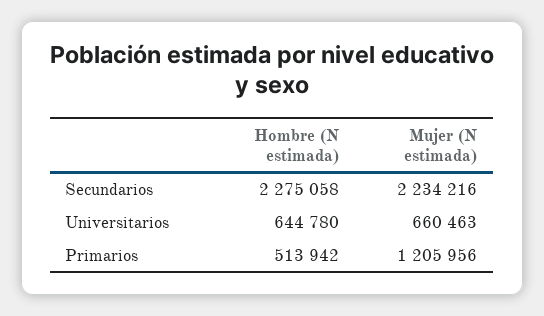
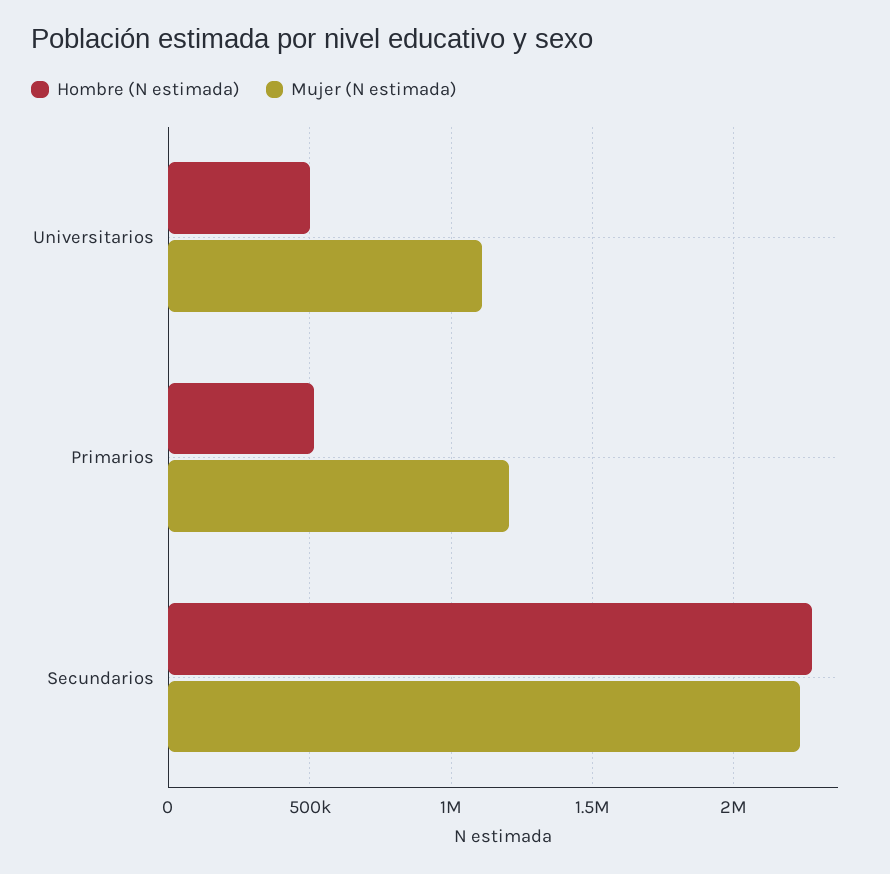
Hombre (N estimada), Universitarios: 644780 -> 500000
Mujer (N estimada), Universitarios: 660463 -> 1100000

